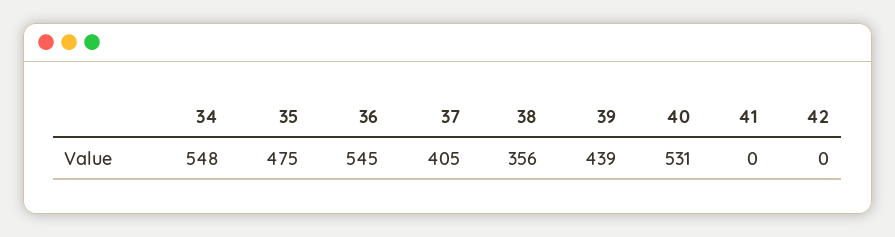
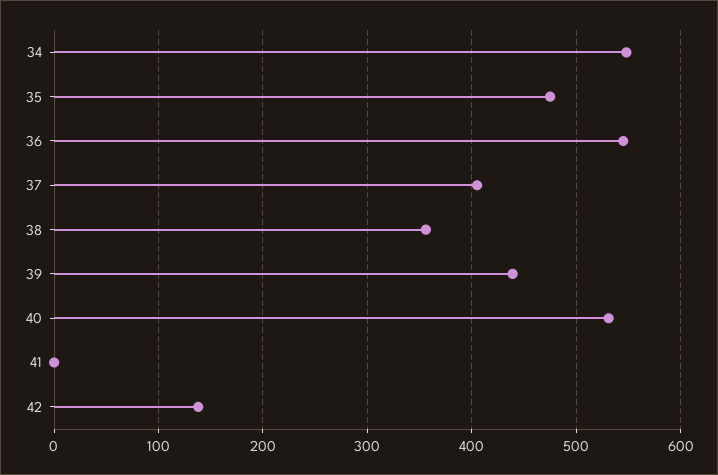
42: 0 -> 140

